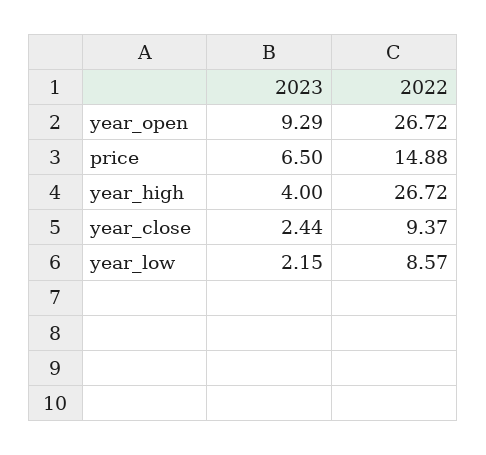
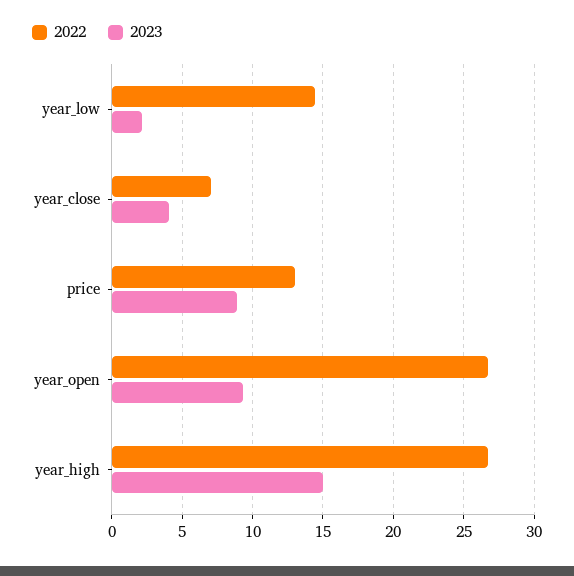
2023, price: 6.5 -> 9
2022, price: 14.88 -> 13
2023, year_high: 4 -> 15
2023, year_close: 2.44 -> 4
2022, year_close: 9.37 -> 7
2022, year_low: 8.57 -> 14.5

